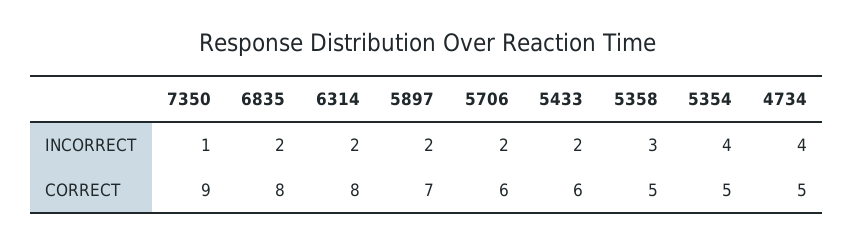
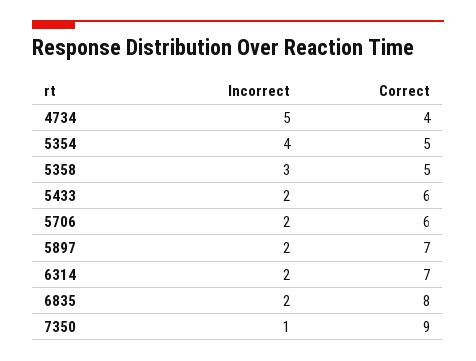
4734, INCORRECT: 4 -> 5
6314, CORRECT: 8 -> 7
4734, CORRECT: 5 -> 4

